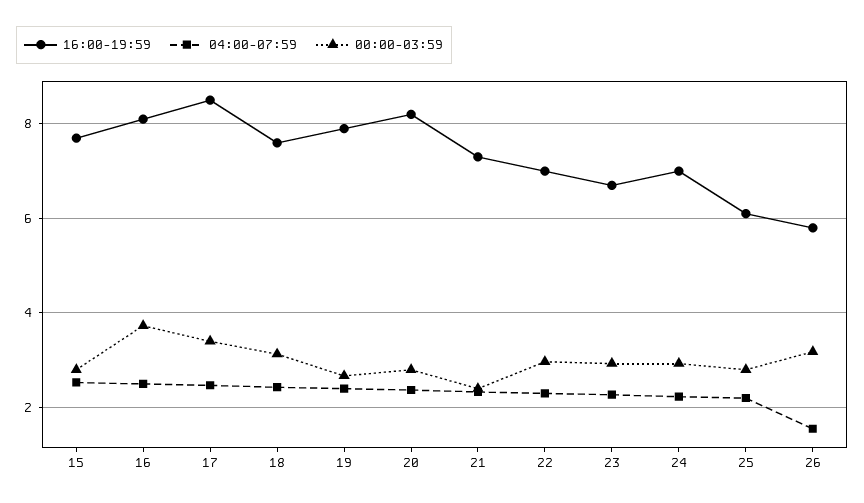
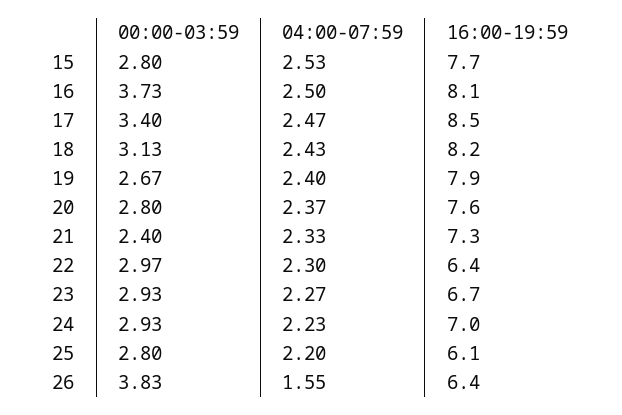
16:00-19:59, 18: 7.6 -> 8.2
16:00-19:59, 20: 8.2 -> 7.6
16:00-19:59, 22: 7 -> 6.4
16:00-19:59, 26: 5.8 -> 6.4
00:00-03:59, 26: 3.2 -> 3.83

